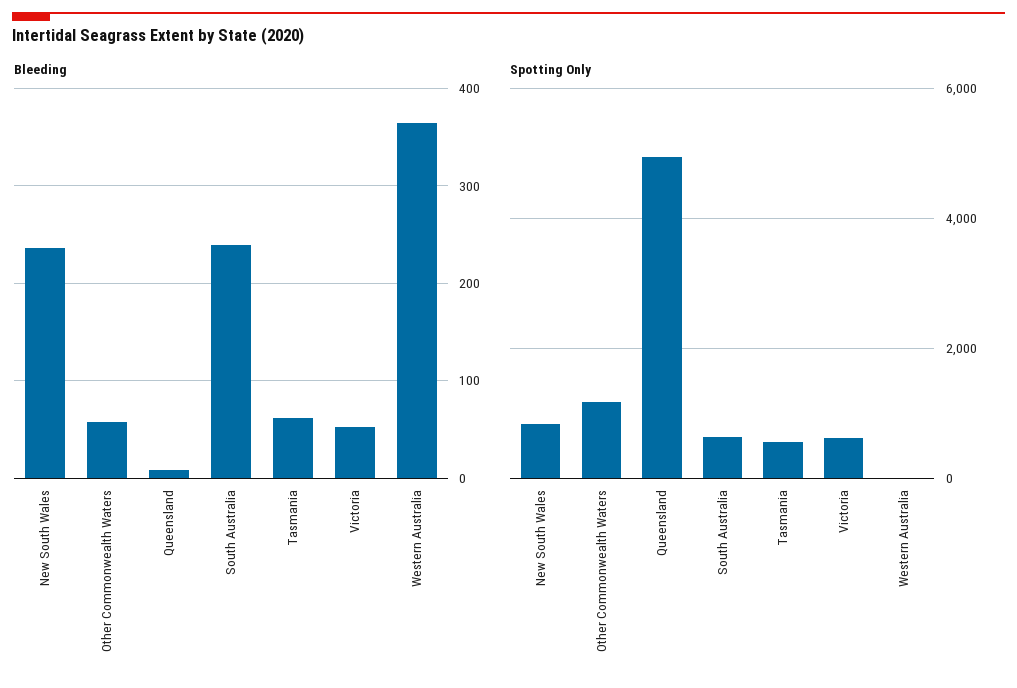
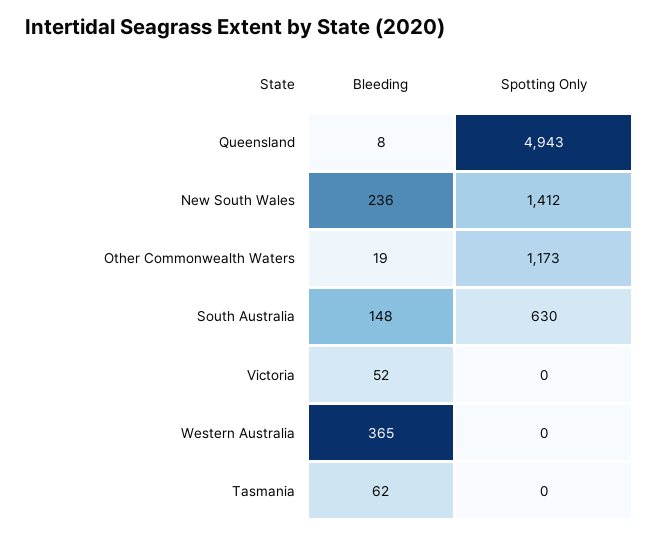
Bleeding, Other Commonwealth Waters: 60 -> 19
Bleeding, South Australia: 240 -> 148
Spotting Only, New South Wales: 800 -> 1412
Spotting Only, Tasmania: 600 -> 0
Spotting Only, Victoria: 600 -> 0

